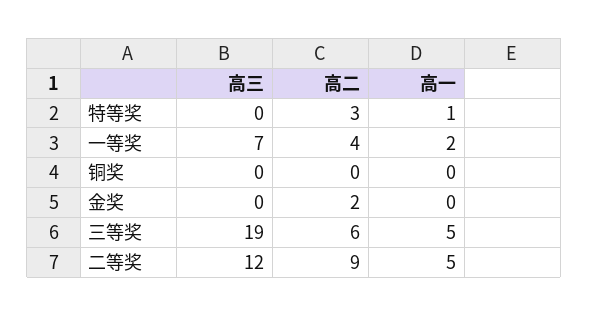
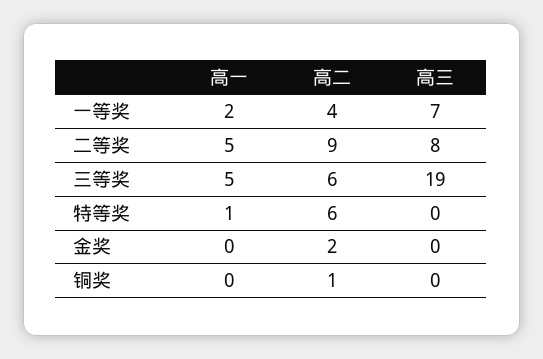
高二, 特等奖: 3 -> 6
高二, 铜奖: 0 -> 1
高三, 二等奖: 12 -> 8

